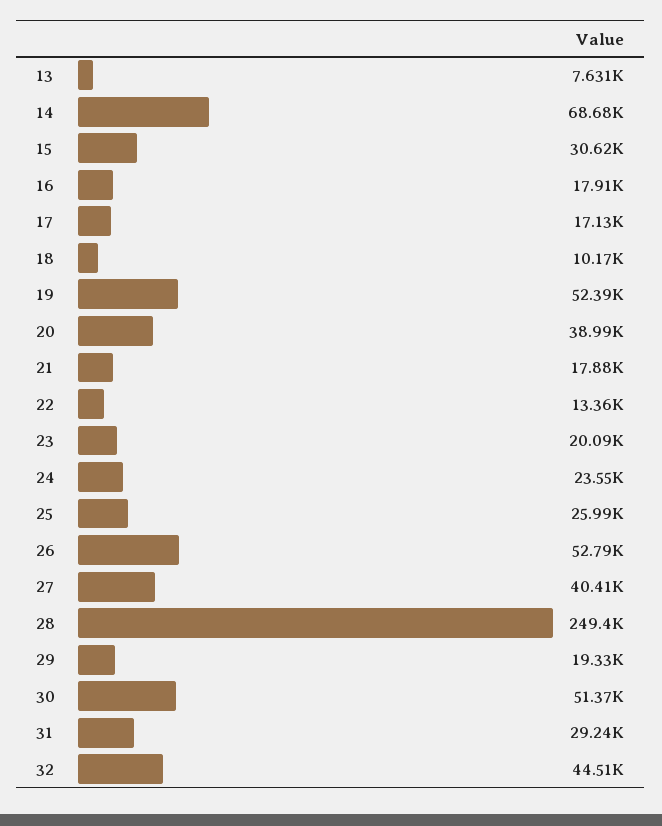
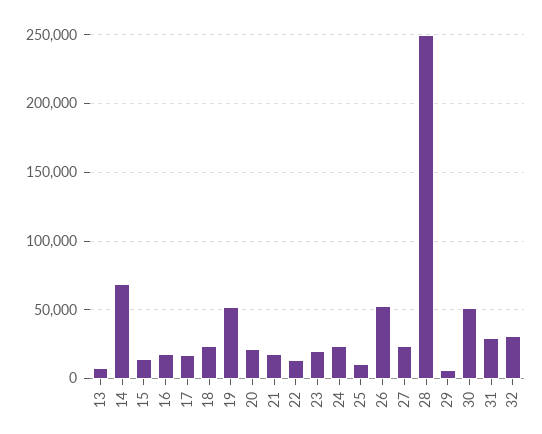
15: 30620 -> 15000
18: 10170 -> 25000
20: 38990 -> 20000
25: 25990 -> 10000
27: 40410 -> 25000
29: 19330 -> 5000
32: 44510 -> 30000

